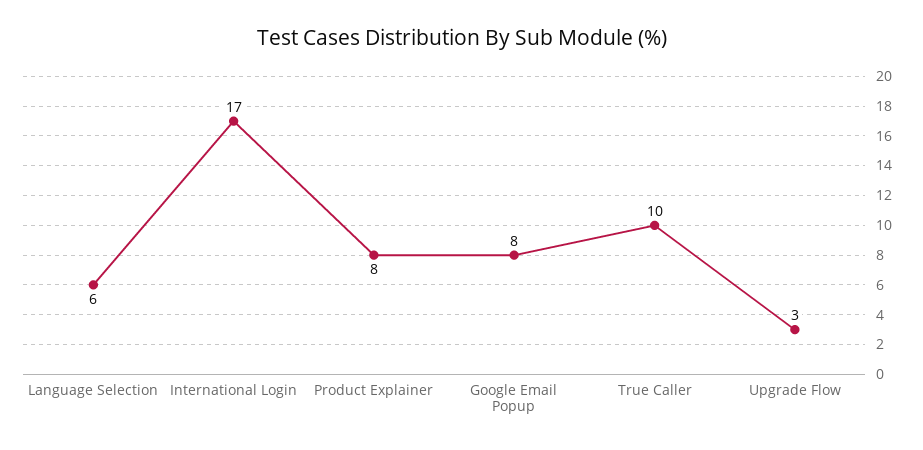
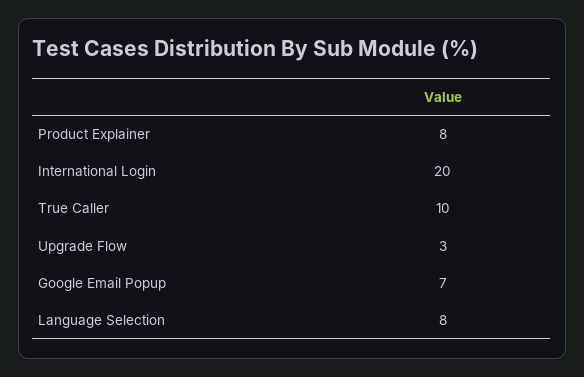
Language Selection: 6 -> 8
International Login: 17 -> 20
Google Email Popup: 8 -> 7

